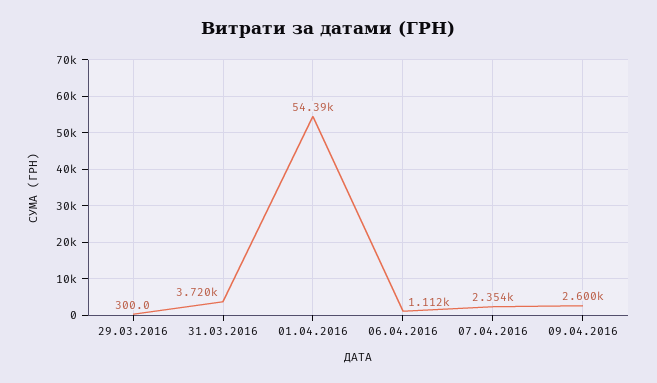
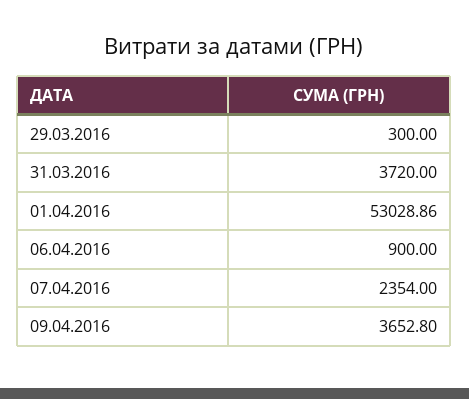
01.04.2016: 54390 -> 53028.86
06.04.2016: 1112 -> 900
09.04.2016: 2600 -> 3652.8

